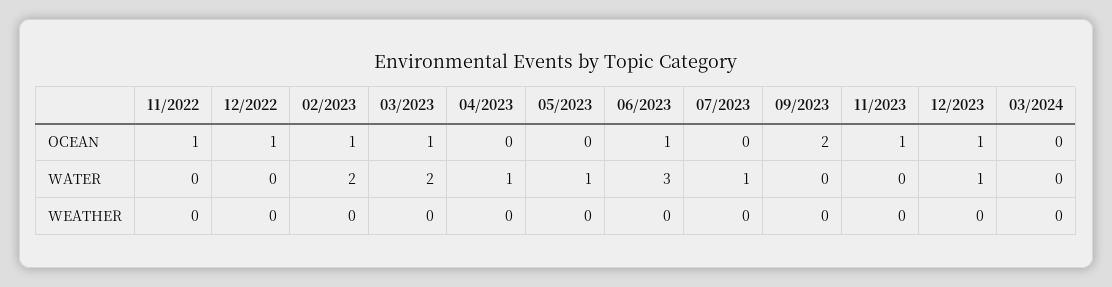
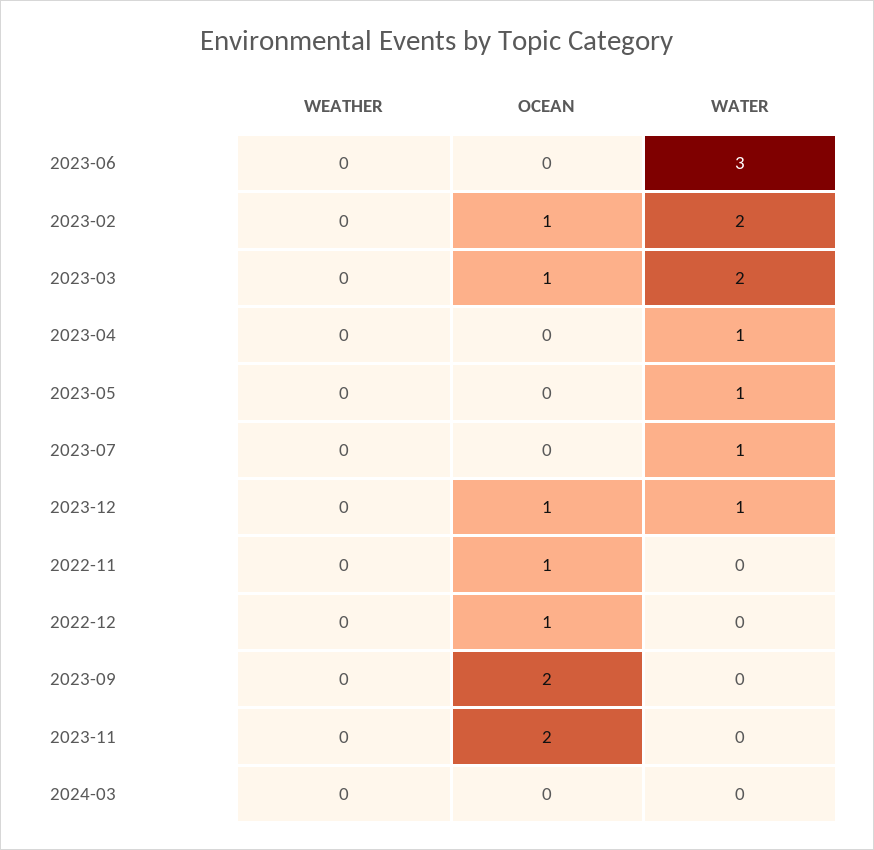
06/2023, OCEAN: 1 -> 0
11/2023, OCEAN: 1 -> 2

